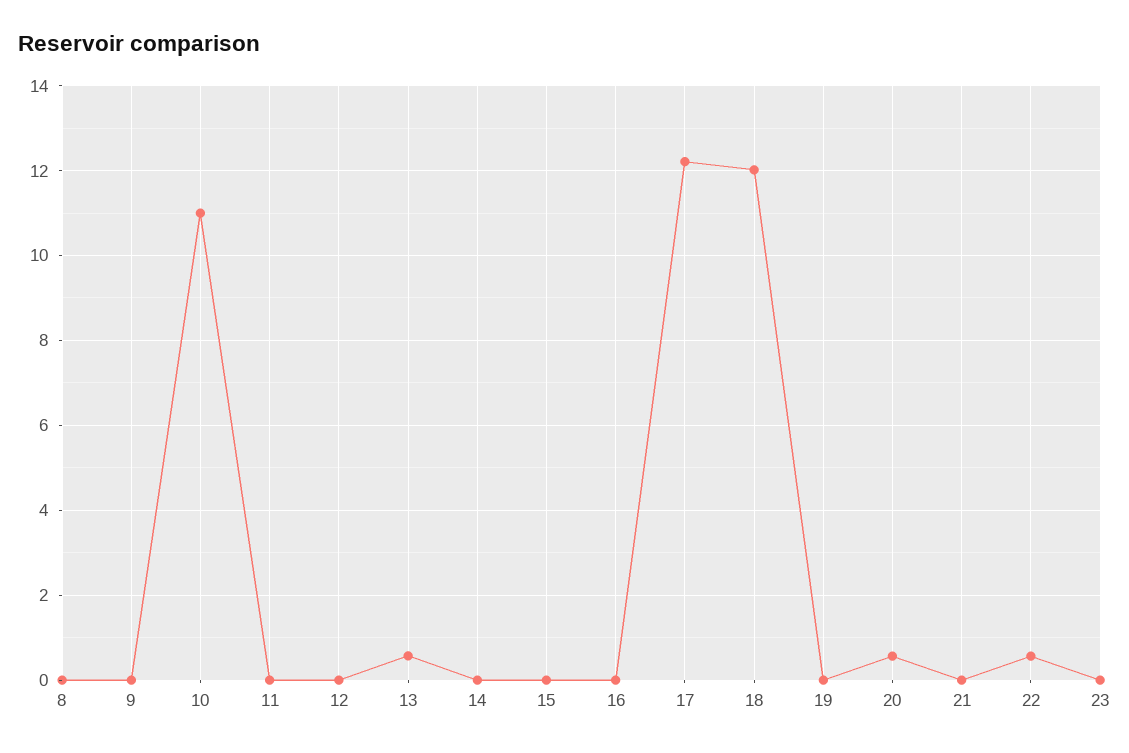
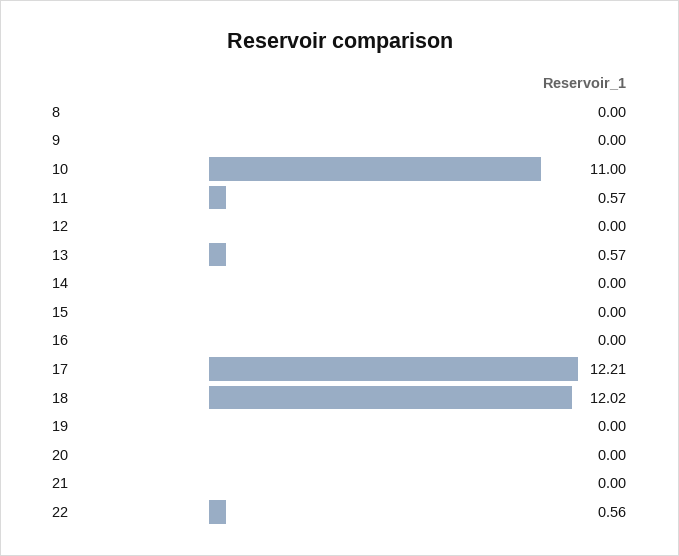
11: 0 -> 0.57
20: 0.6 -> 0
23: 0 -> none

